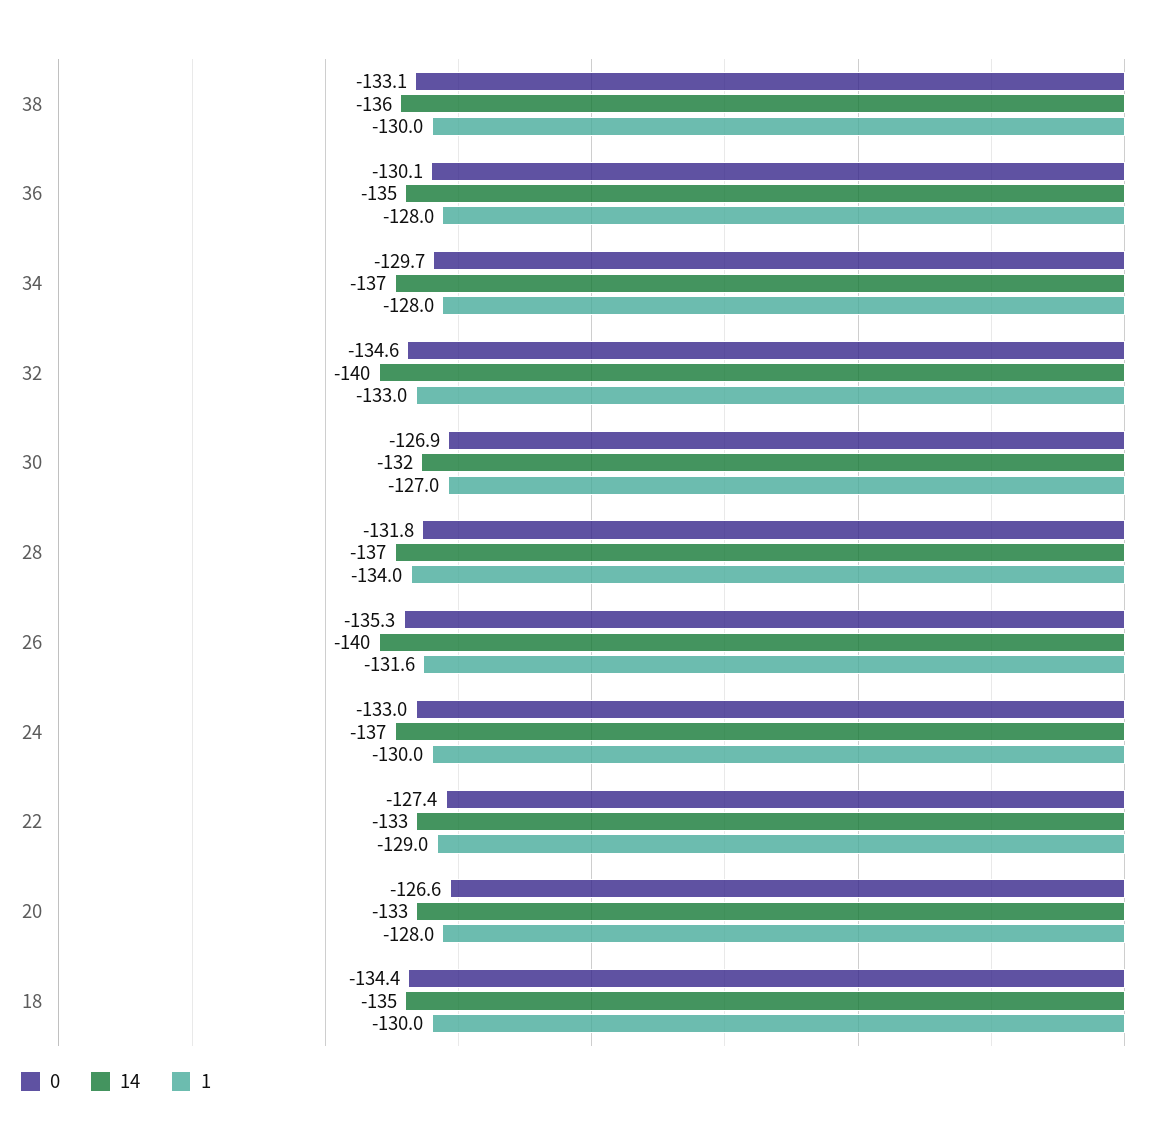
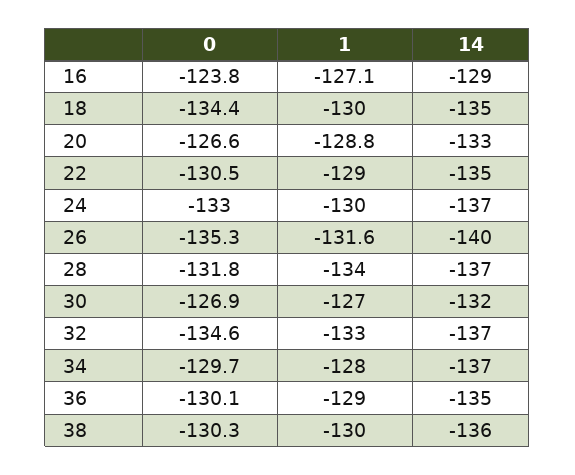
0, 38: -133.1 -> -130.3
1, 36: -128 -> -129
14, 32: -140 -> -137
0, 22: -127.4 -> -130.5
14, 22: -133 -> -135
1, 20: -128 -> -128.8
0, 16: none -> -123.8
1, 16: none -> -127.1
14, 16: none -> -129

